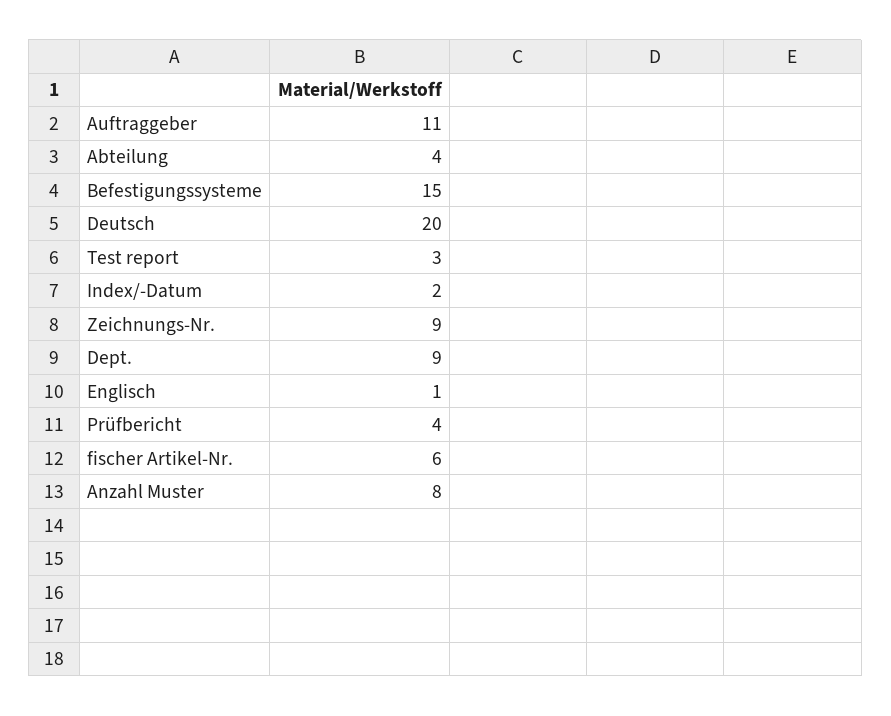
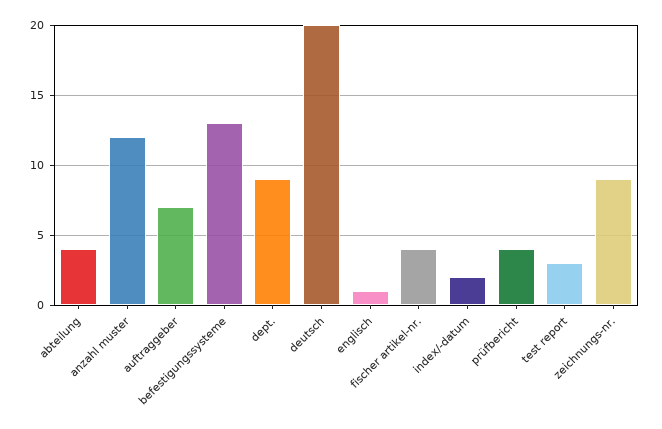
Auftraggeber: 11 -> 7
Befestigungssysteme: 15 -> 13
fischer Artikel-Nr.: 6 -> 4
Anzahl Muster: 8 -> 12

